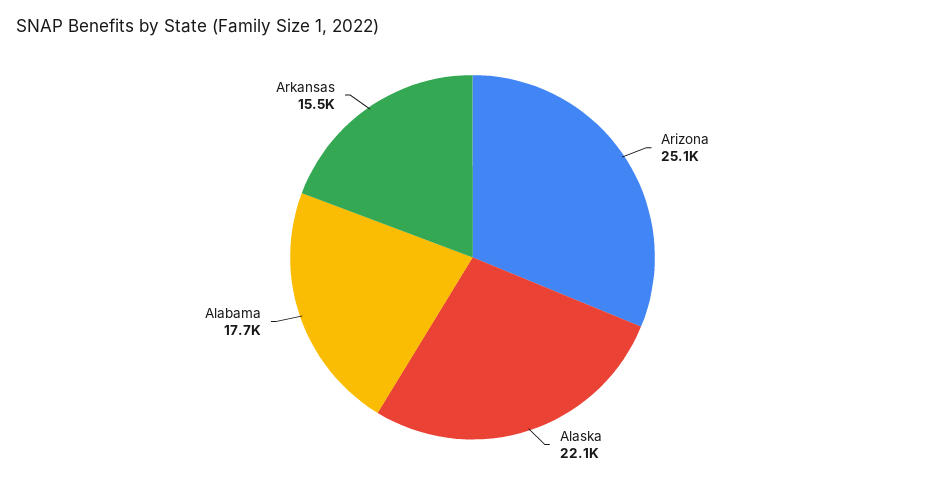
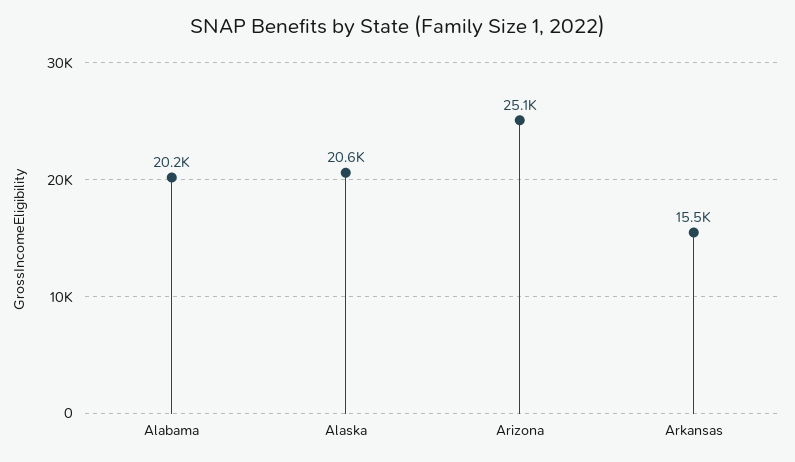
Alaska: 22100 -> 20600
Alabama: 17700 -> 20200

